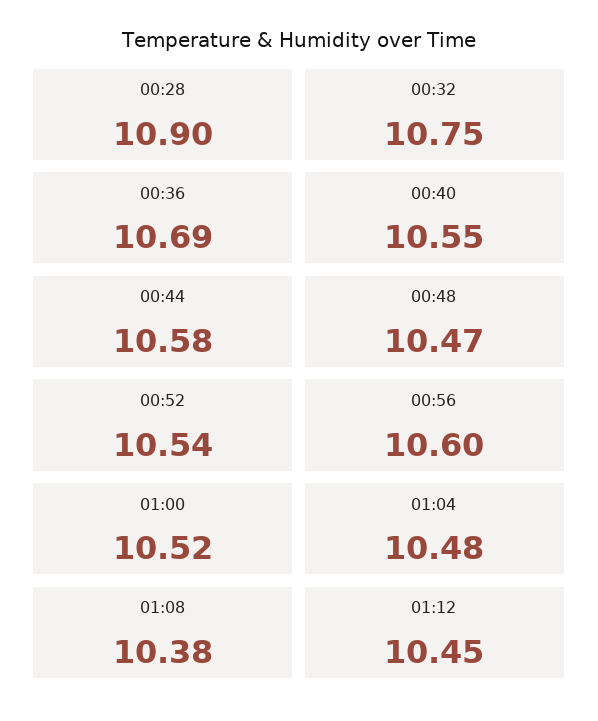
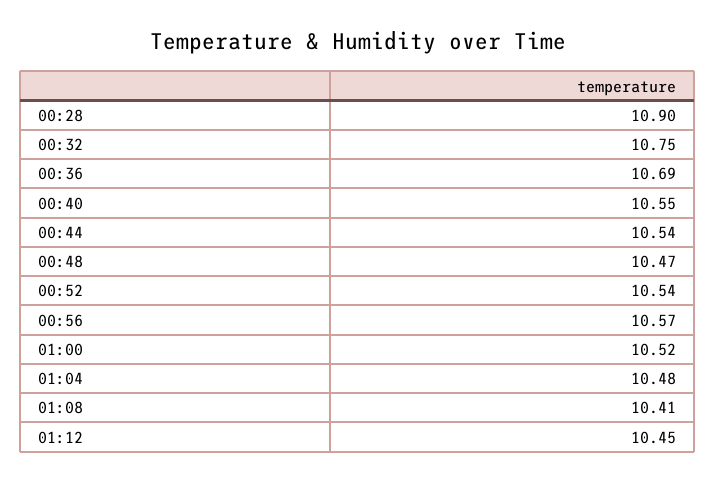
00:44: 10.58 -> 10.54
00:56: 10.6 -> 10.57
01:08: 10.38 -> 10.41

